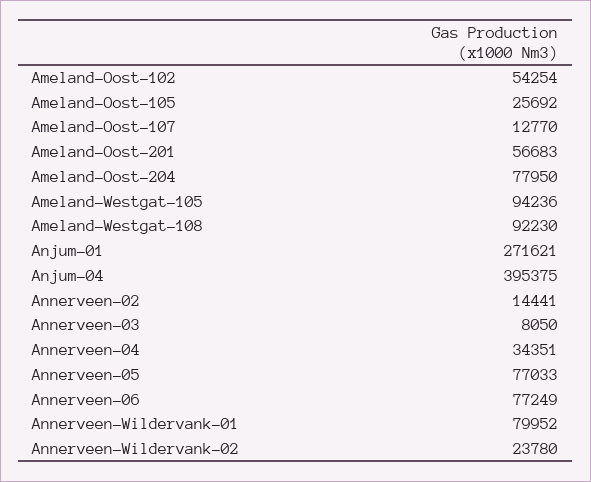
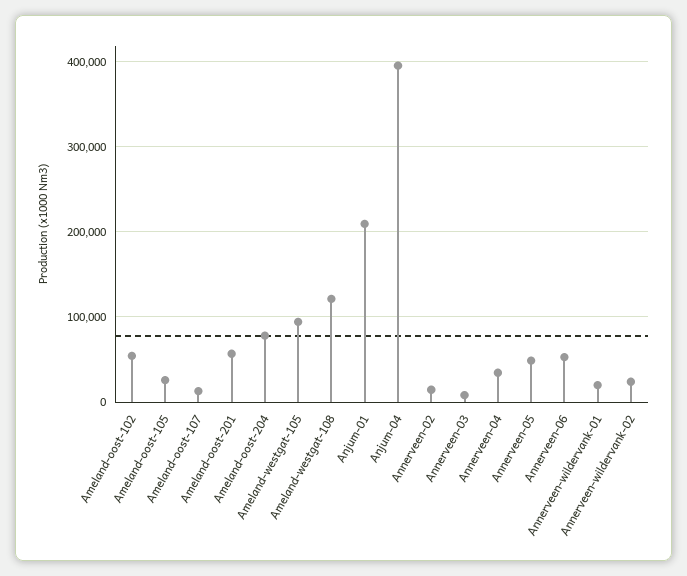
Ameland-Westgat-108: 92230 -> 120000
Anjum-01: 271621 -> 210000
Annerveen-05: 77033 -> 50000
Annerveen-06: 77249 -> 50000
Annerveen-Wildervank-01: 79952 -> 20000

